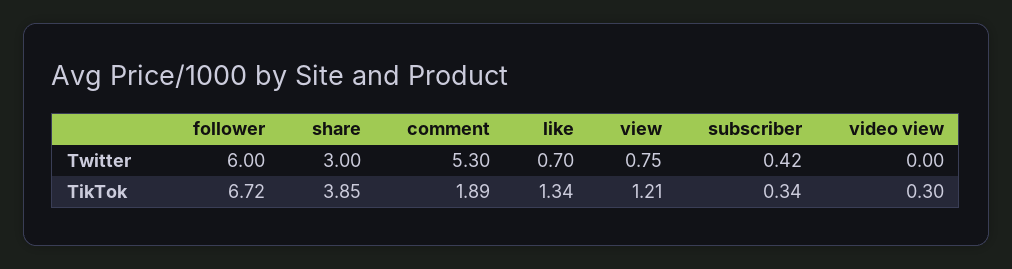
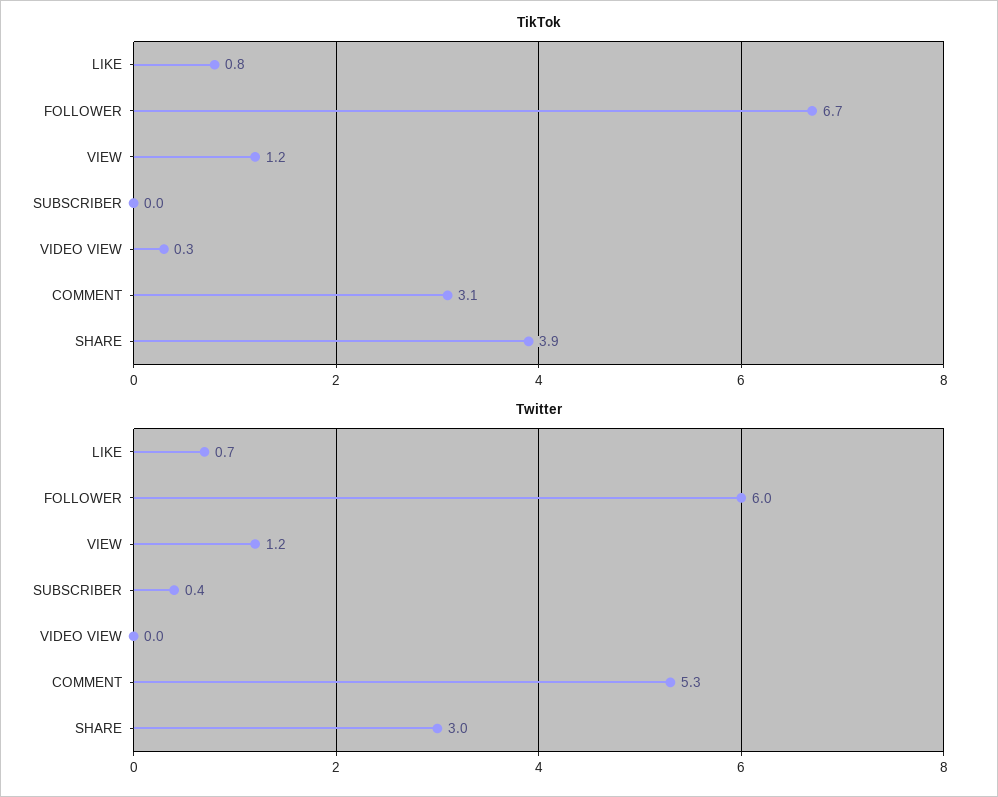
Twitter, view: 0.75 -> 1.2
TikTok, comment: 1.89 -> 3.1
TikTok, like: 1.34 -> 0.8
TikTok, subscriber: 0.34 -> 0

